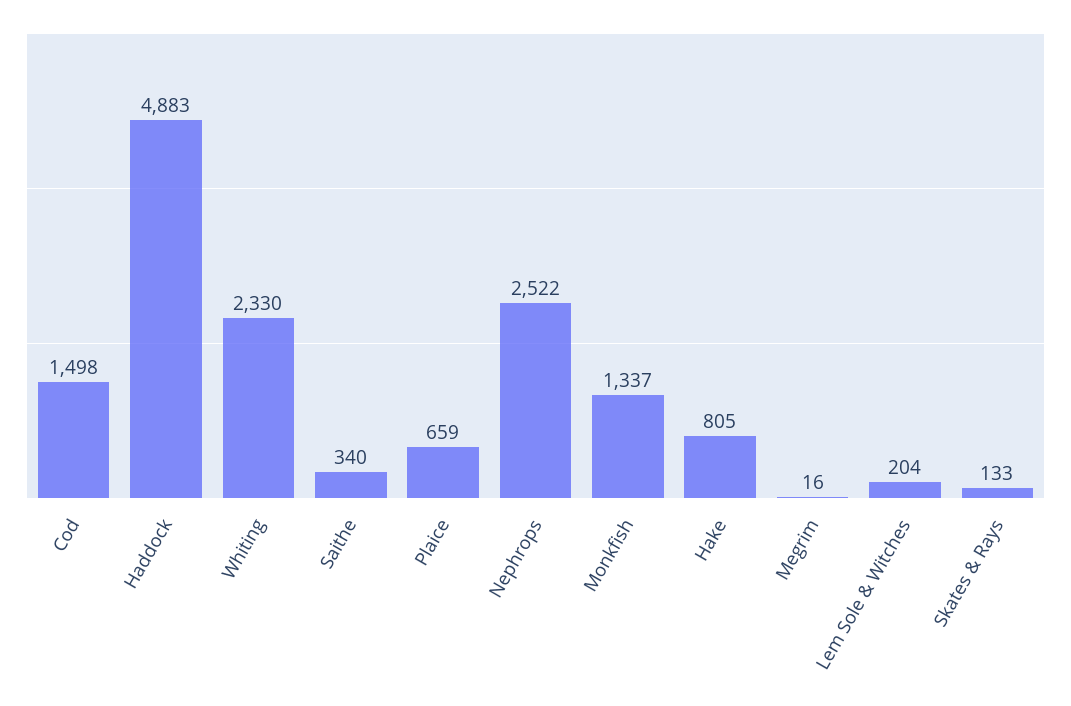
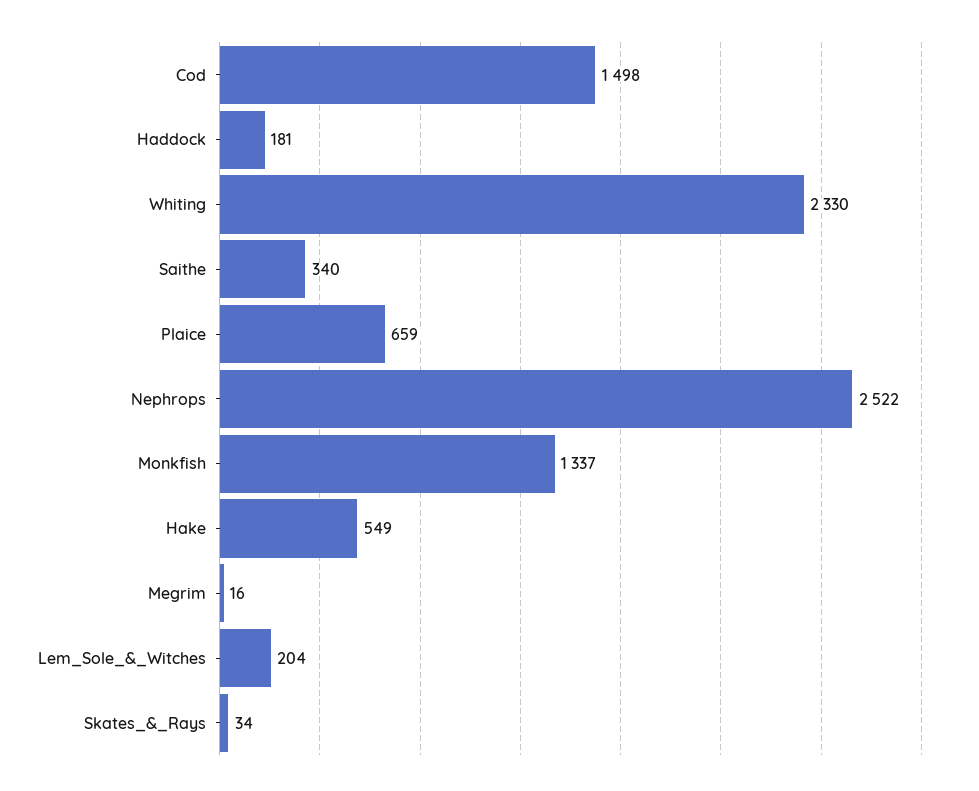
Haddock: 4883 -> 181
Hake: 805 -> 549
Skates & Rays: 133 -> 34

